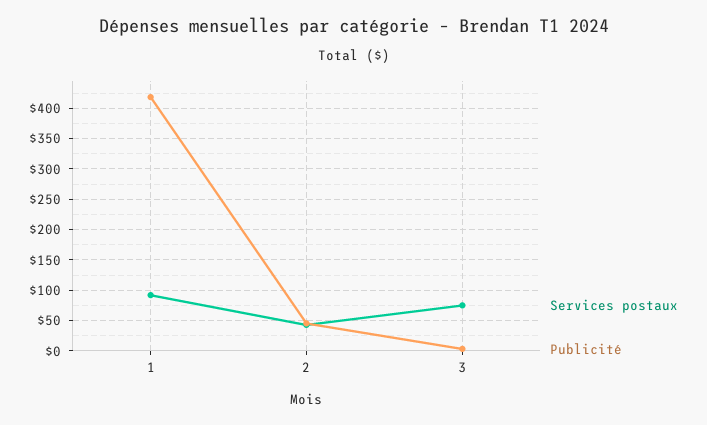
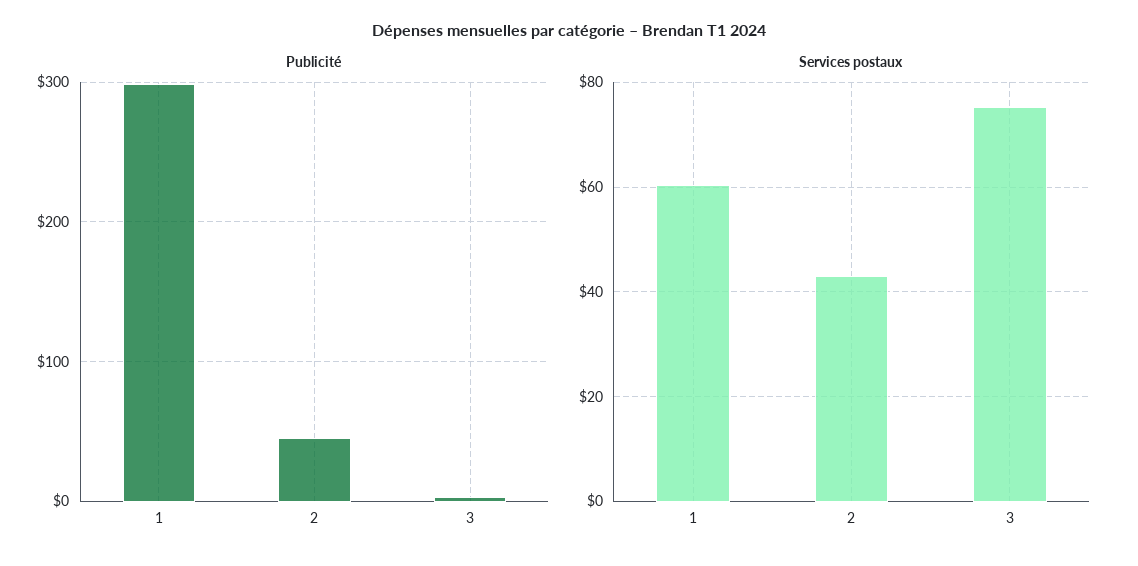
Services postaux, 1: 90 -> 60
Publicité, 1: 420 -> 300

